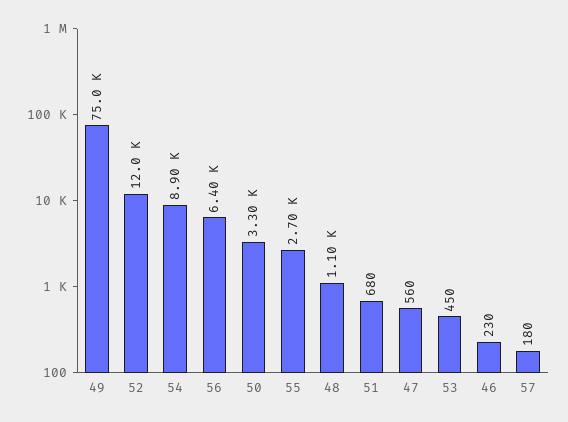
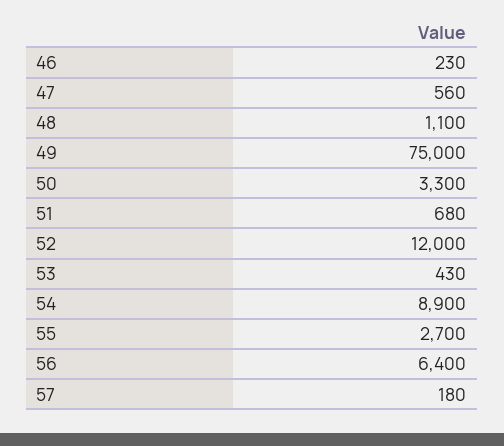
53: 450 -> 430

